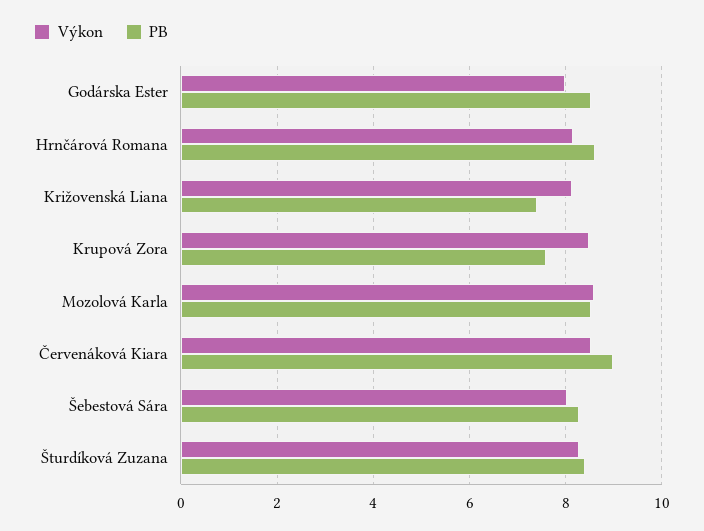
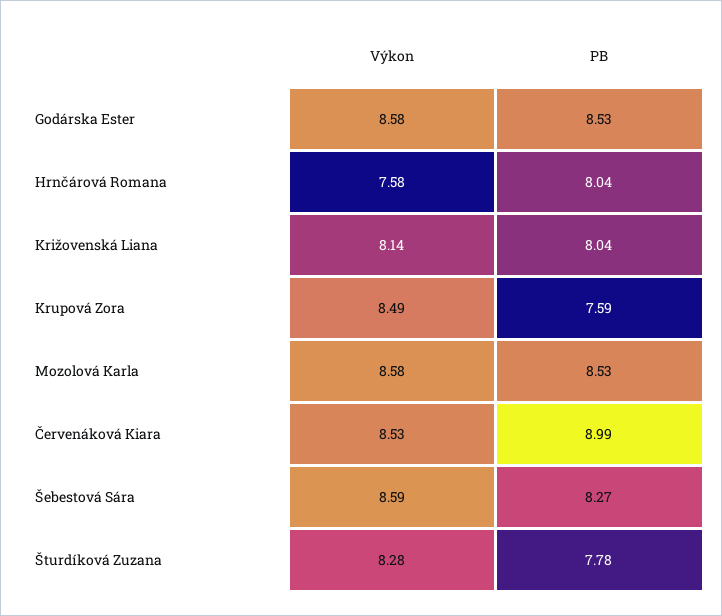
Výkon, Godárska Ester: 8 -> 8.58
Výkon, Hrnčárová Romana: 8.2 -> 7.58
PB, Hrnčárová Romana: 8.6 -> 8.04
PB, Križovenská Liana: 7.4 -> 8.04
Výkon, Šebestová Sára: 8 -> 8.59
PB, Šturdíková Zuzana: 8.4 -> 7.78

